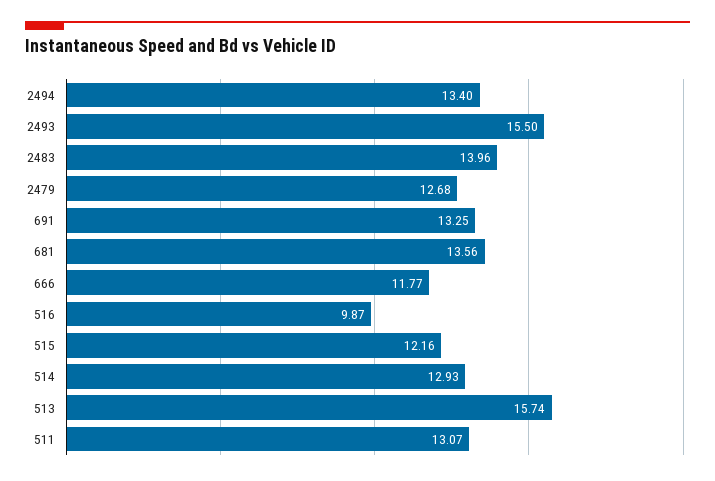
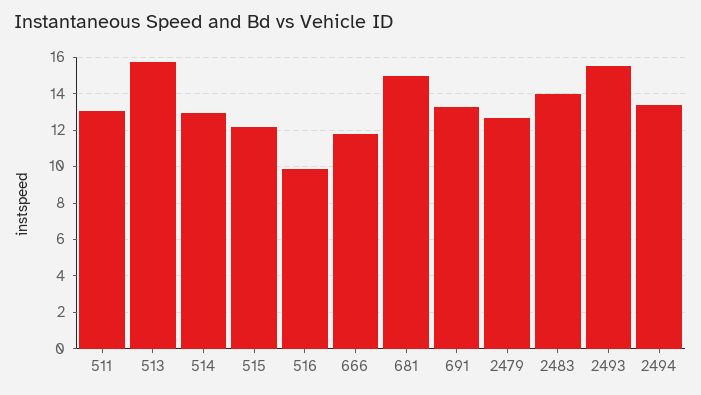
681: 13.56 -> 15

